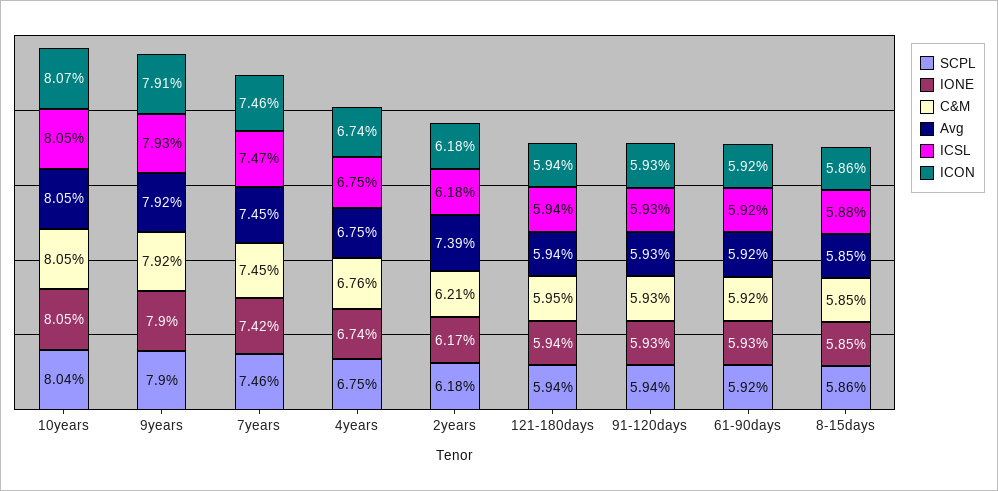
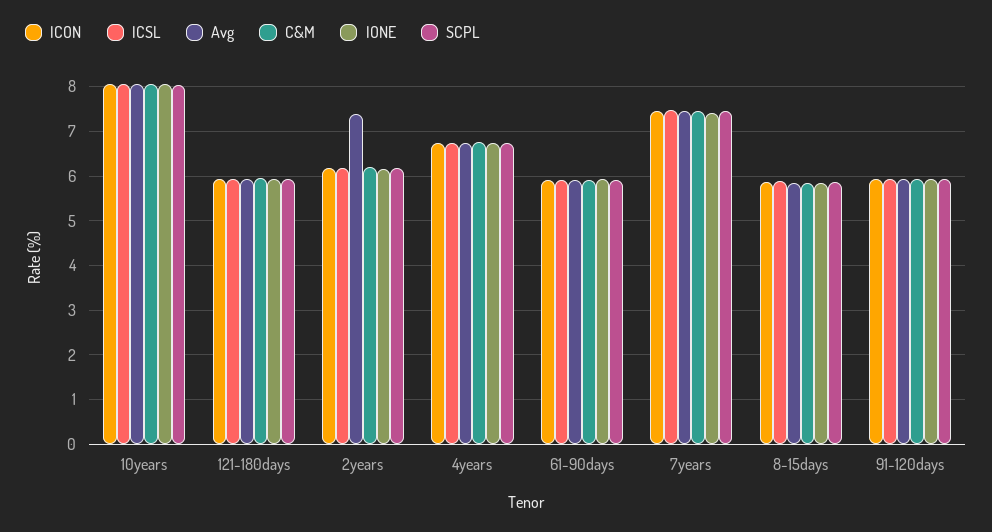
SCPL, 9years: 7.9 -> none
IONE, 9years: 7.9 -> none
C&M, 9years: 7.92 -> none
Avg, 9years: 7.92 -> none
ICSL, 9years: 7.93 -> none
ICON, 9years: 7.91 -> none

